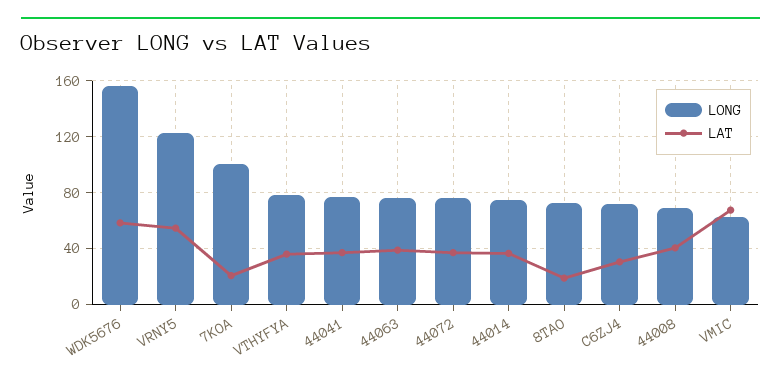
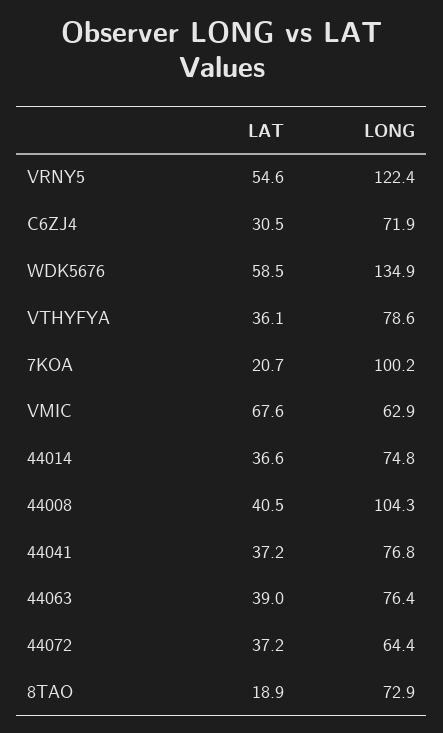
LONG, WDK5676: 155 -> 134.9
LONG, 44072: 75 -> 64.4
LONG, 44008: 70 -> 104.3

